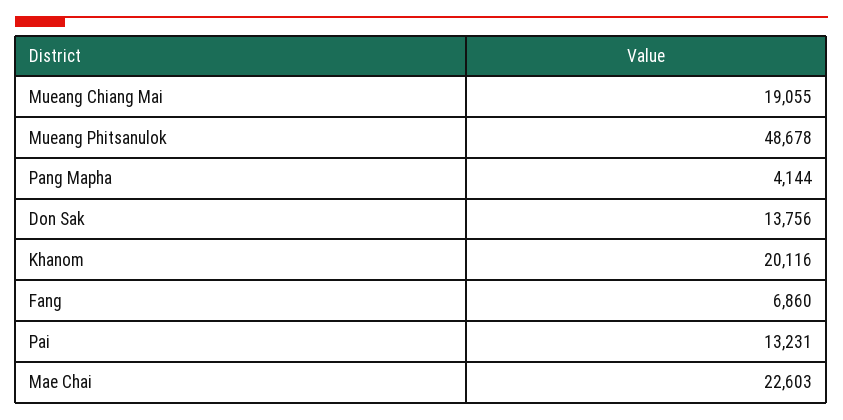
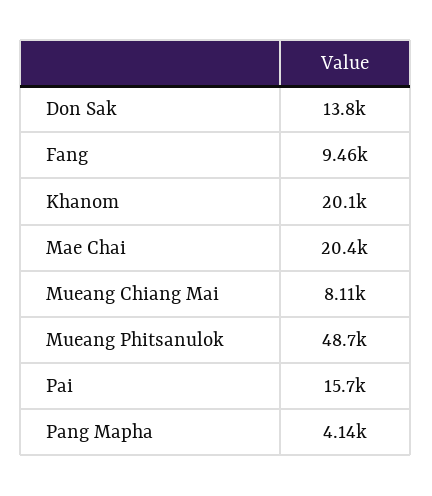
Mueang Chiang Mai: 19055 -> 8110
Fang: 6860 -> 9460
Pai: 13231 -> 15700
Mae Chai: 22603 -> 20400

